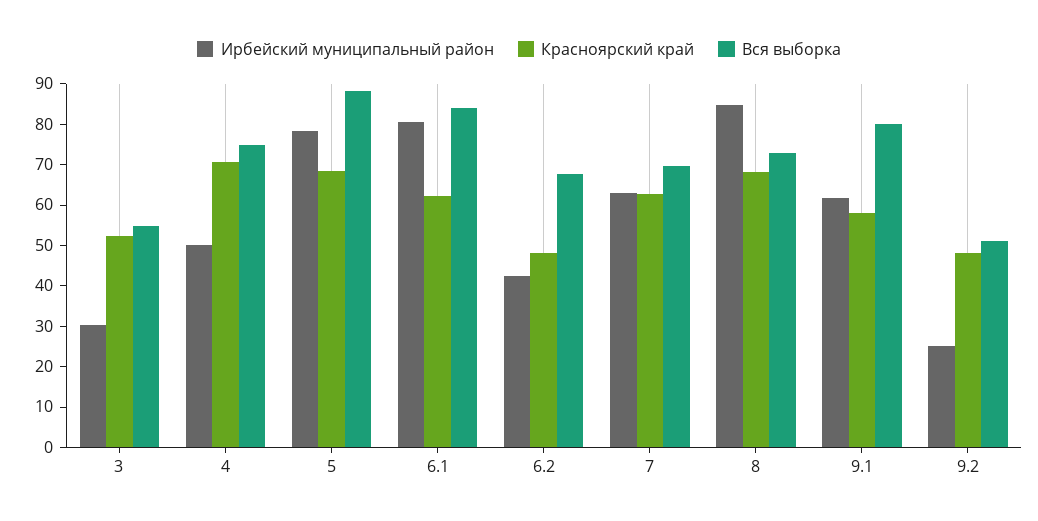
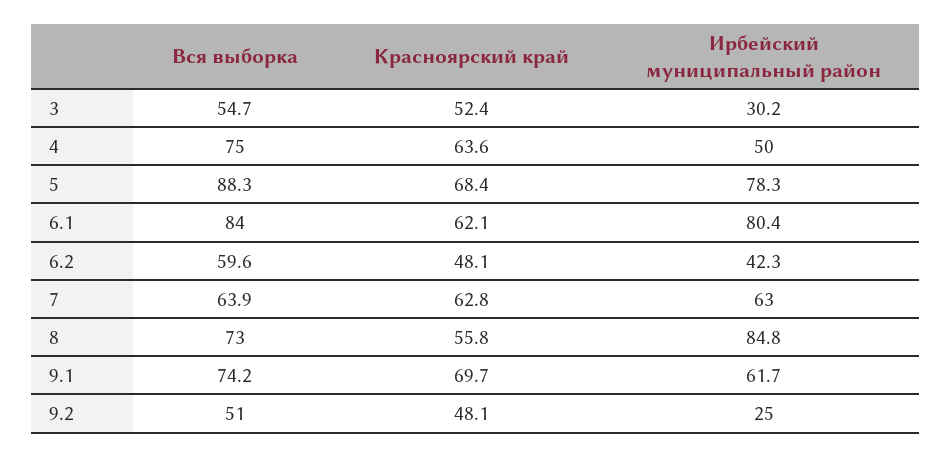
Красноярский край, 4: 70 -> 63.6
Вся выборка, 6.2: 68 -> 59.6
Вся выборка, 7: 70 -> 63.9
Красноярский край, 8: 68 -> 55.8
Красноярский край, 9.1: 58 -> 69.7
Вся выборка, 9.1: 80 -> 74.2

